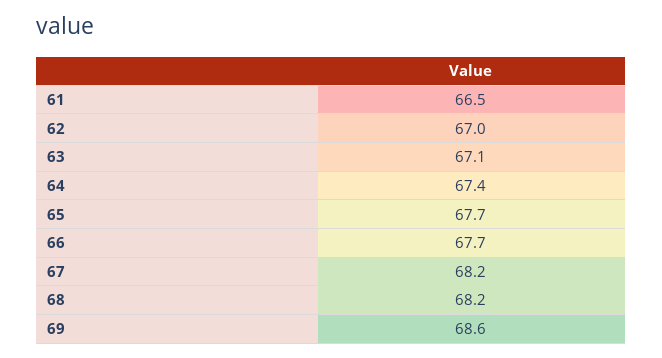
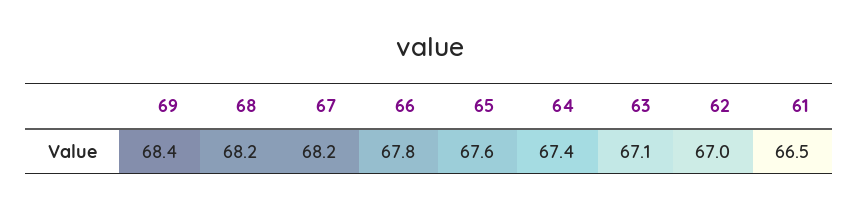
65: 67.7 -> 67.6
66: 67.7 -> 67.8
69: 68.6 -> 68.4

